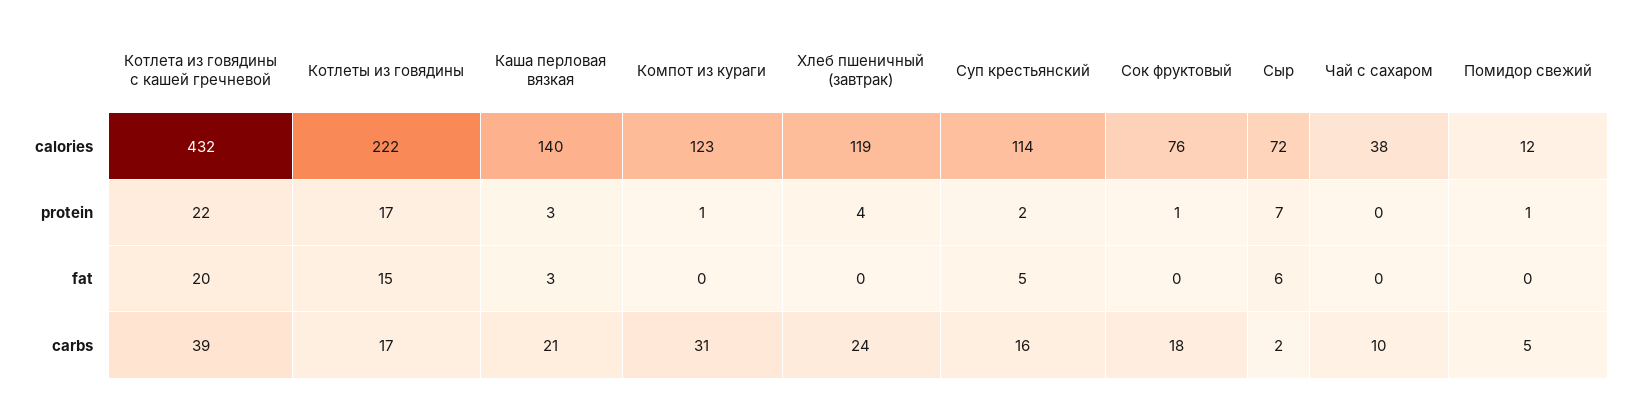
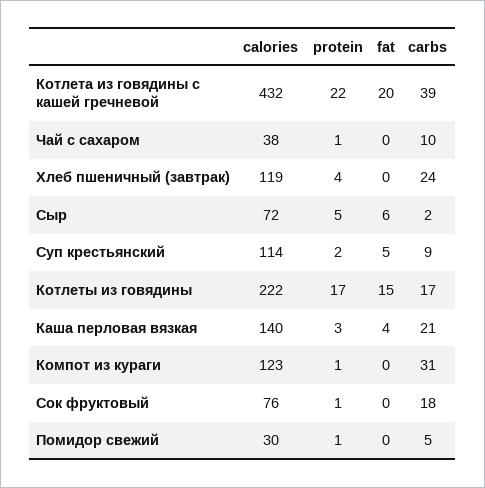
Помидор свежий, calories: 12 -> 30
Сыр, protein: 7 -> 5
Чай с сахаром, protein: 0 -> 1
Каша перловая вязкая, fat: 3 -> 4
Суп крестьянский, carbs: 16 -> 9

